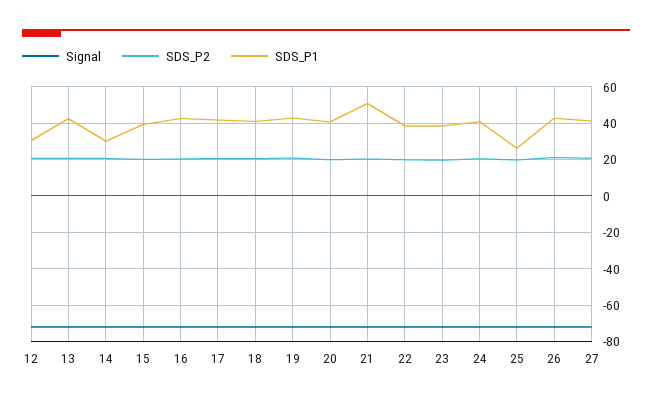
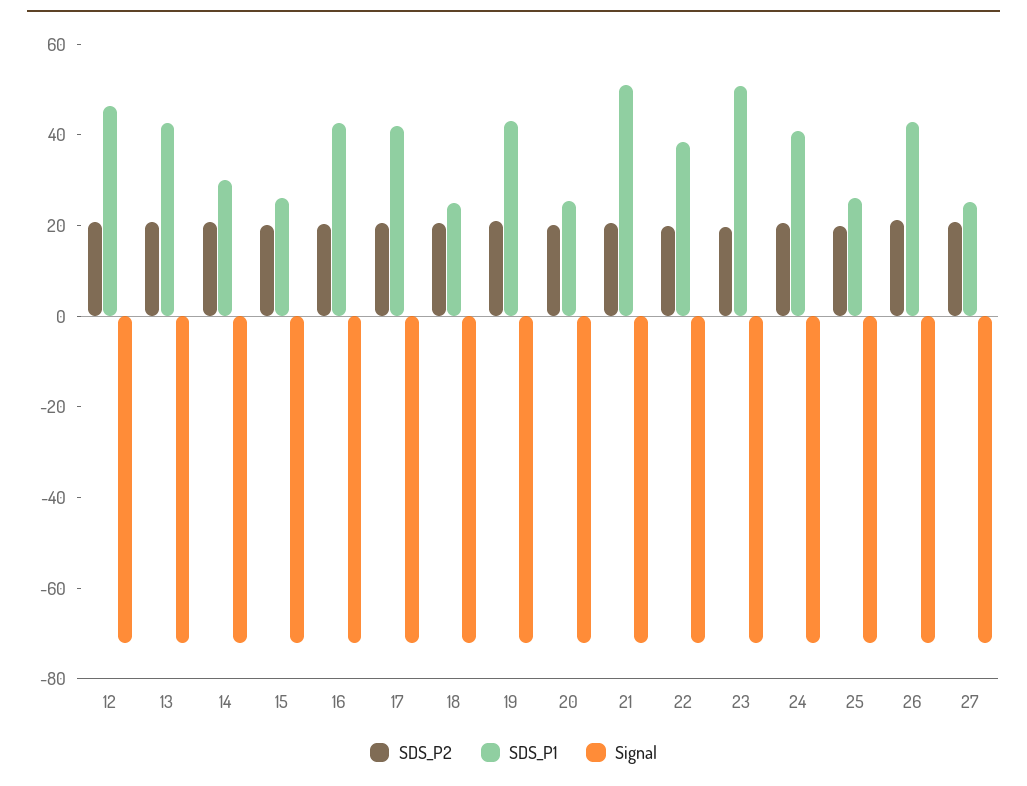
SDS_P1, 12: 30 -> 45
SDS_P1, 15: 40 -> 25
SDS_P1, 18: 40 -> 25
SDS_P1, 20: 40 -> 25
SDS_P1, 23: 40 -> 50
SDS_P1, 27: 40 -> 25

